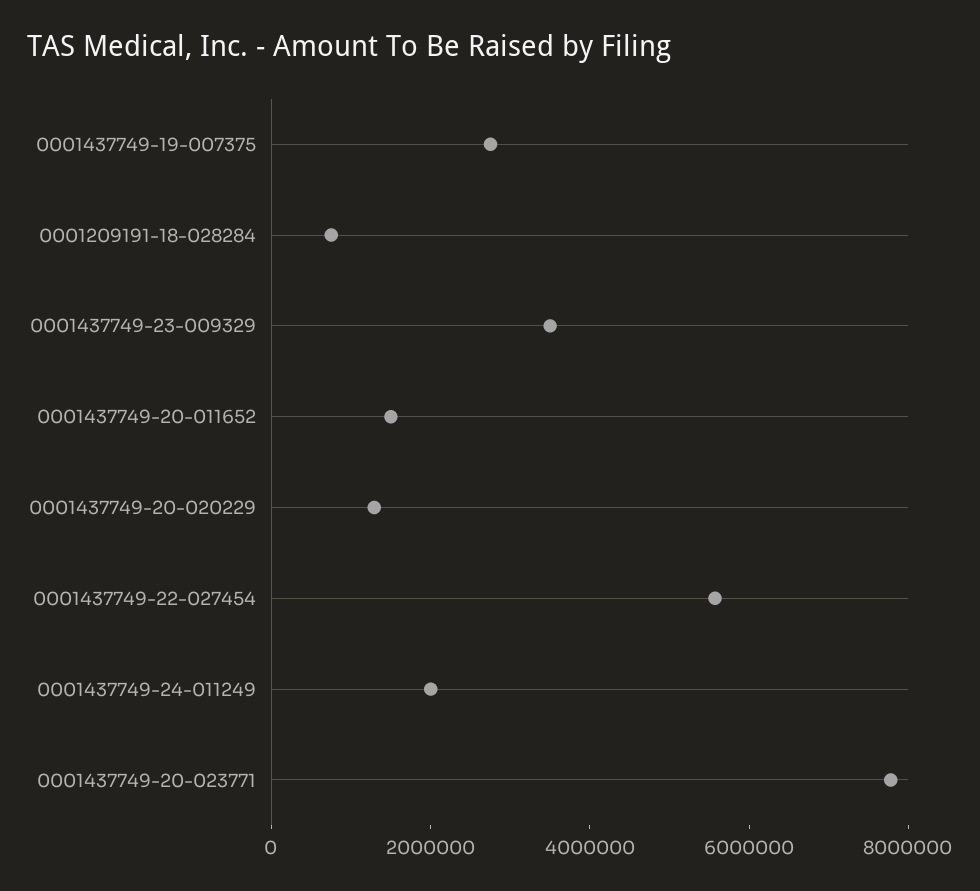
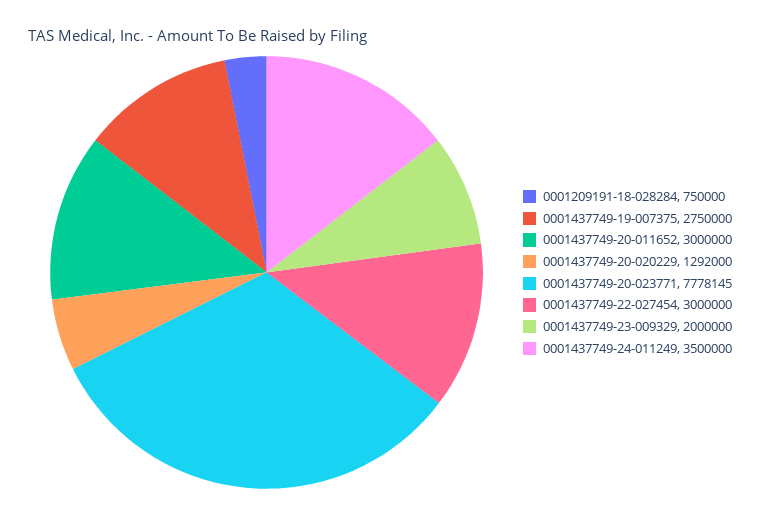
0001437749-23-009329: 3500000 -> 2000000
0001437749-20-011652: 1500000 -> 3000000
0001437749-22-027454: 5500000 -> 3000000
0001437749-24-011249: 2000000 -> 3500000

